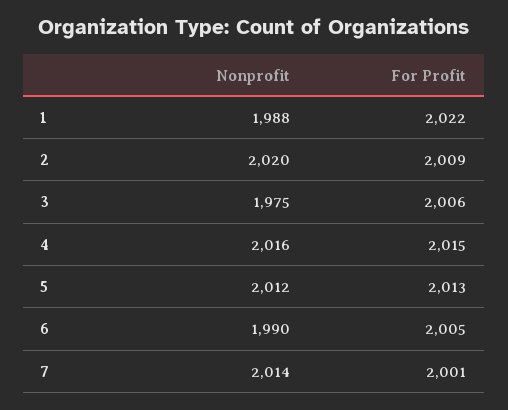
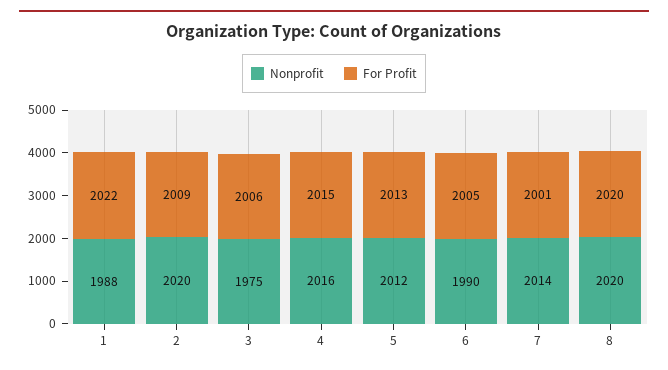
Nonprofit, 8: none -> 2020
For Profit, 8: none -> 2020

